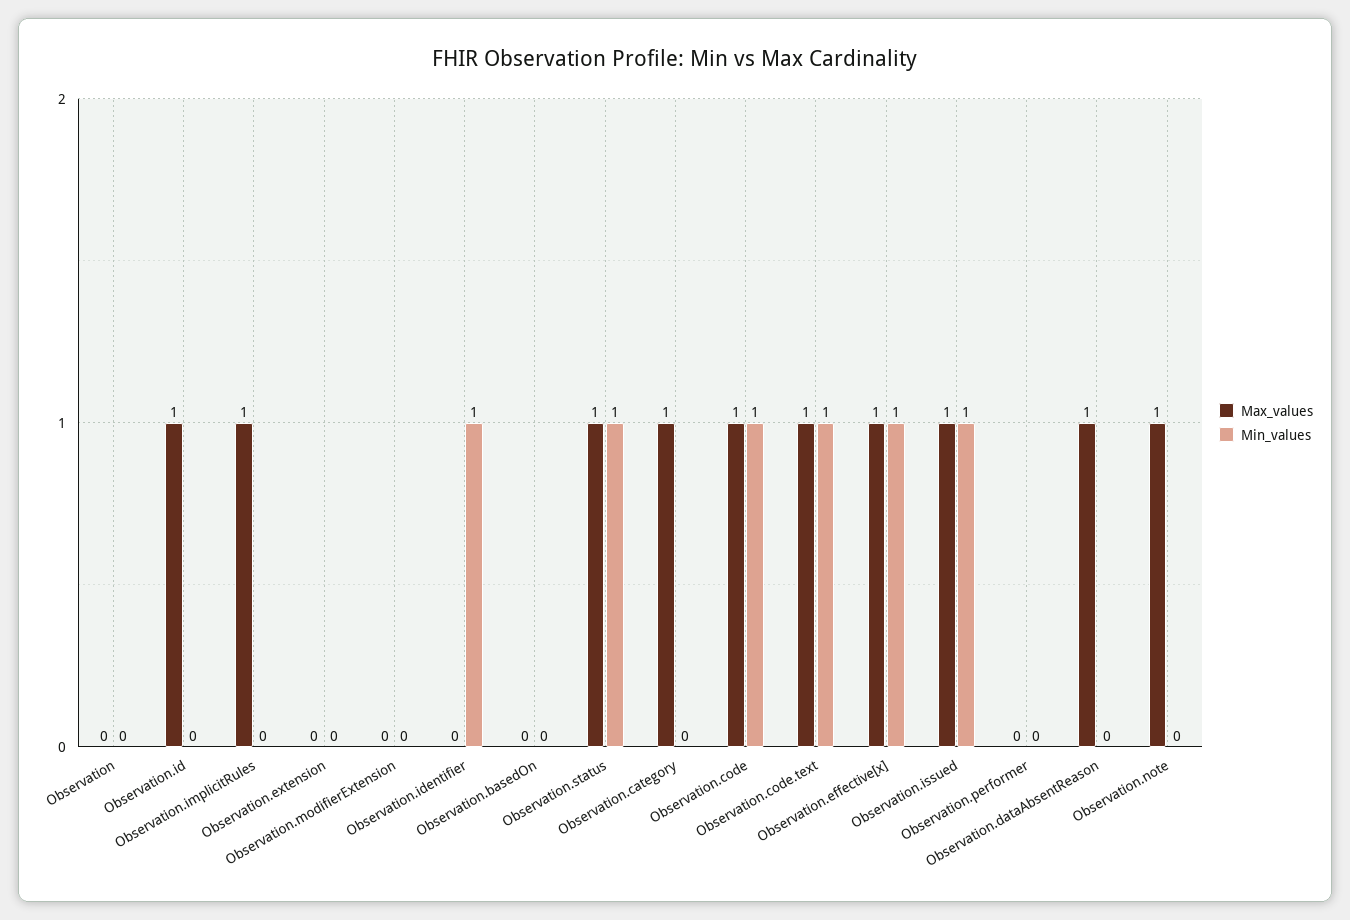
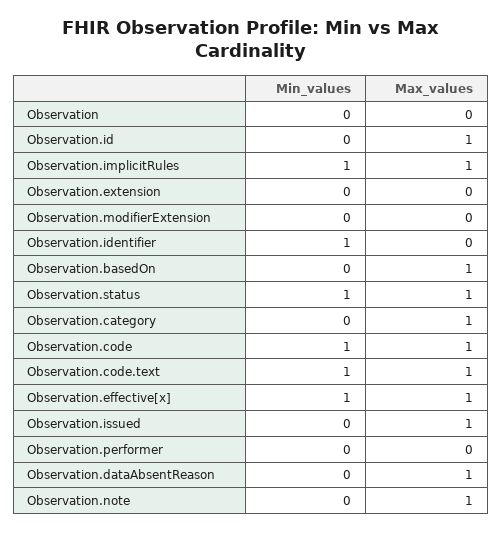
Min_values, Observation.implicitRules: 0 -> 1
Max_values, Observation.basedOn: 0 -> 1
Min_values, Observation.issued: 1 -> 0

